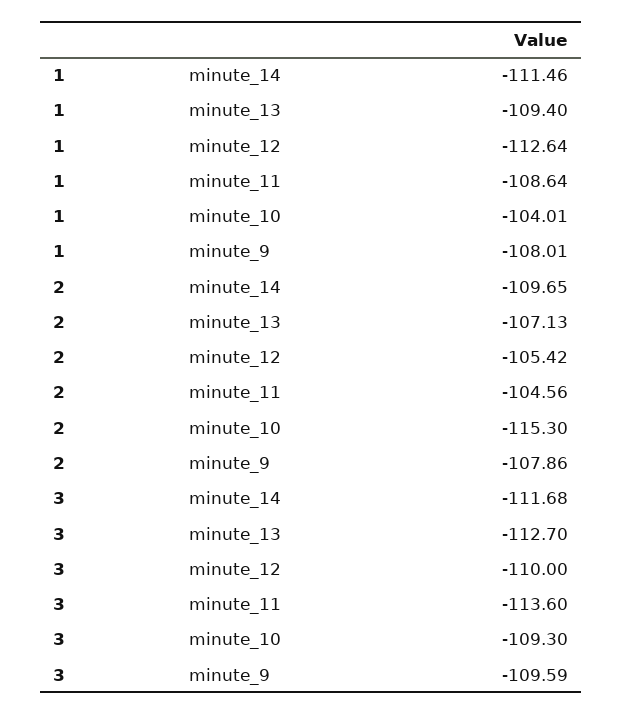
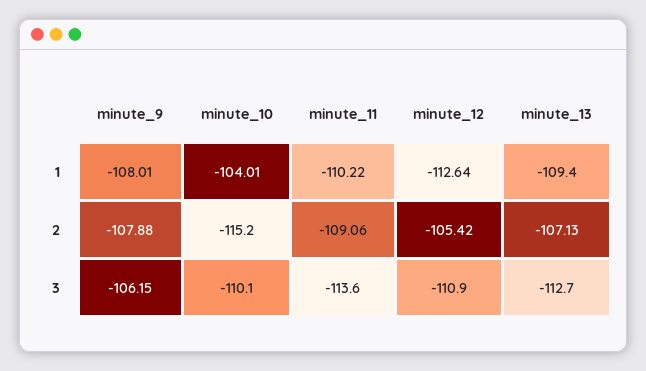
1, minute_14: -111.46 -> none
1, minute_11: -108.64 -> -110.22
2, minute_14: -109.65 -> none
2, minute_11: -104.56 -> -109.06
2, minute_10: -115.3 -> -115.2
2, minute_9: -107.86 -> -107.88
3, minute_14: -111.68 -> none
3, minute_12: -110 -> -110.9
3, minute_10: -109.3 -> -110.1
3, minute_9: -109.59 -> -106.15

